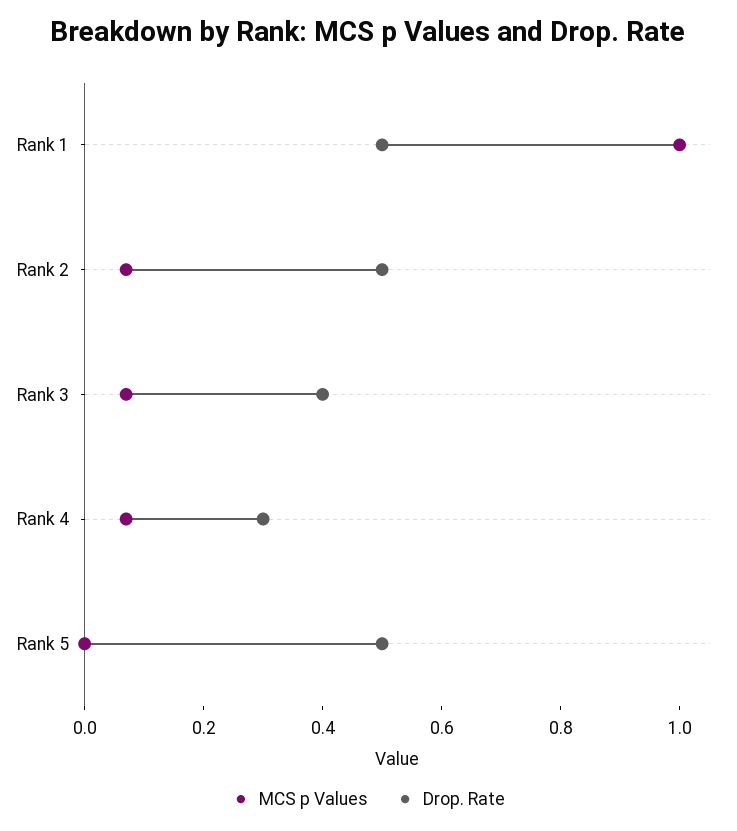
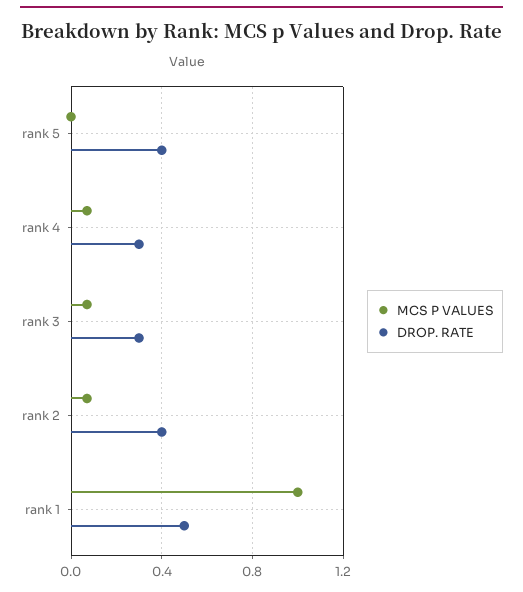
Drop. Rate, Rank 2: 0.5 -> 0.4
Drop. Rate, Rank 3: 0.4 -> 0.3
Drop. Rate, Rank 5: 0.5 -> 0.4

